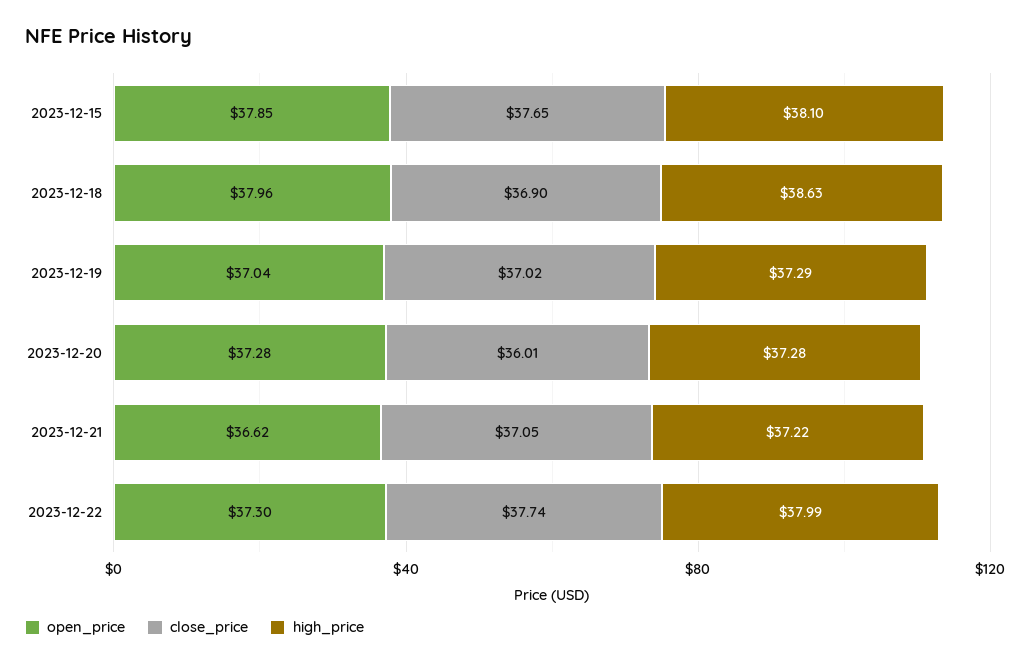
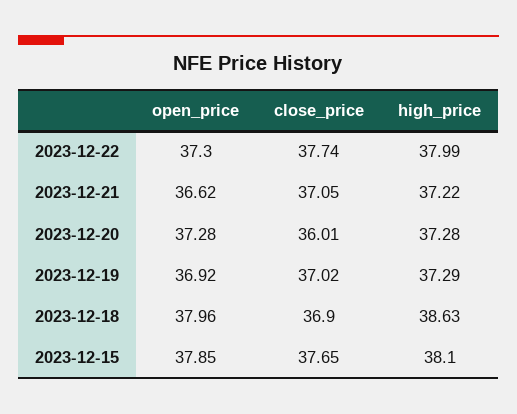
open_price, 2023-12-19: 37.04 -> 36.92

